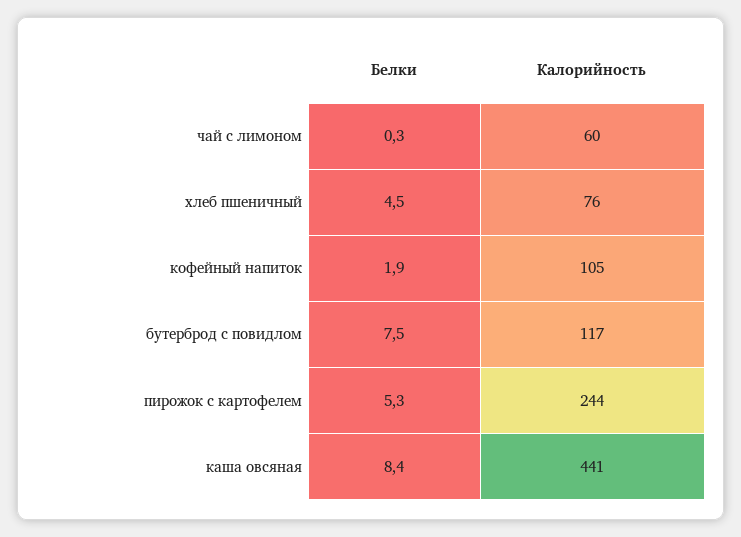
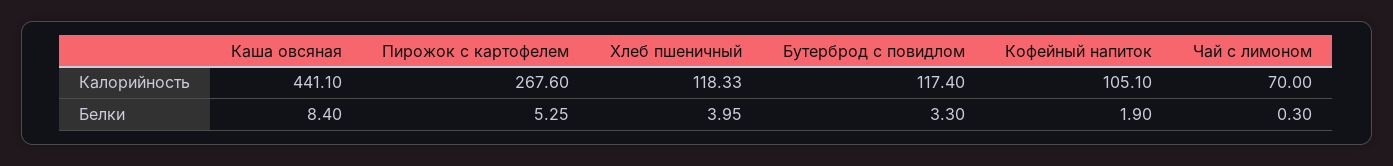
Калорийность, чай с лимоном: 60 -> 70
Белки, хлеб пшеничный: 4.5 -> 3.95
Калорийность, хлеб пшеничный: 76 -> 118.33
Белки, бутерброд с повидлом: 7.5 -> 3.3
Калорийность, пирожок с картофелем: 244 -> 267.6

